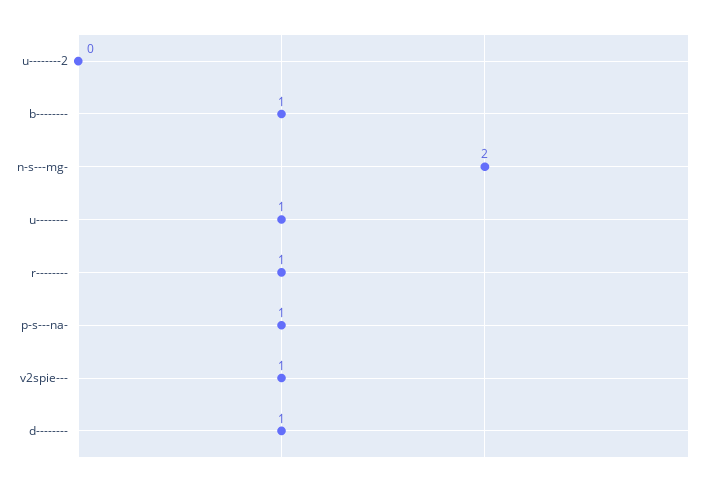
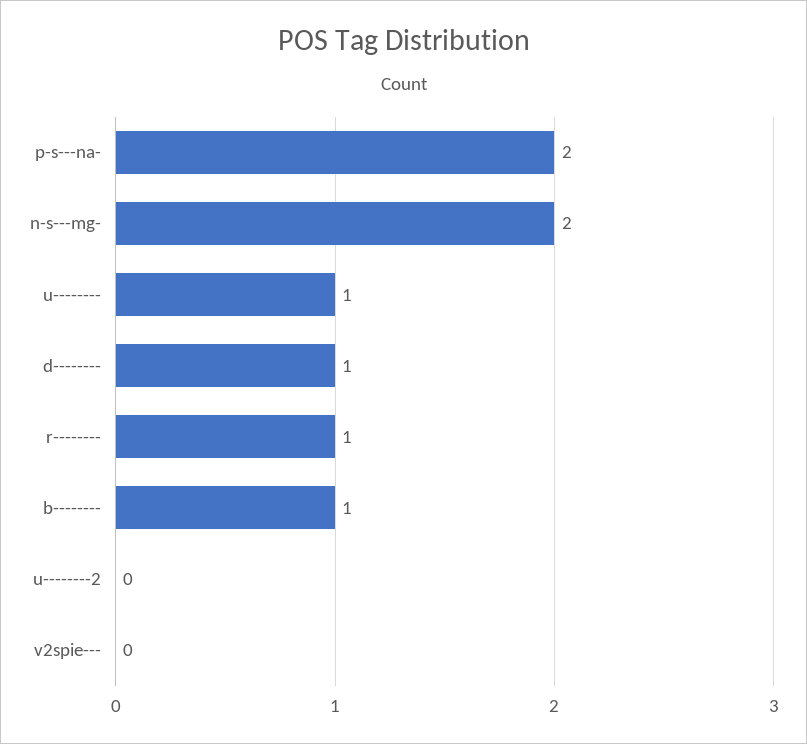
p-s---na-: 1 -> 2
v2spie---: 1 -> 0

